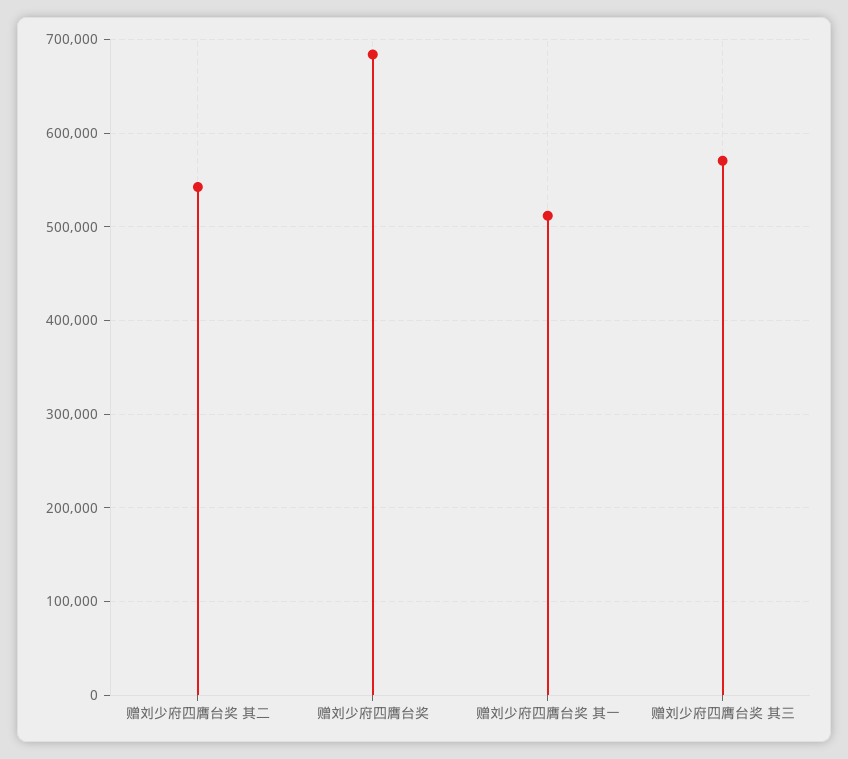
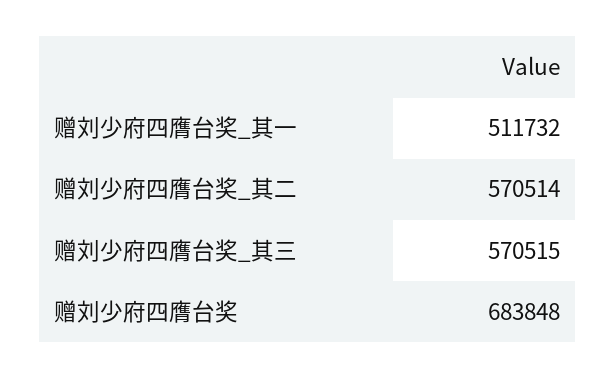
赠刘少府四膺台奖 其二: 540000 -> 570514

